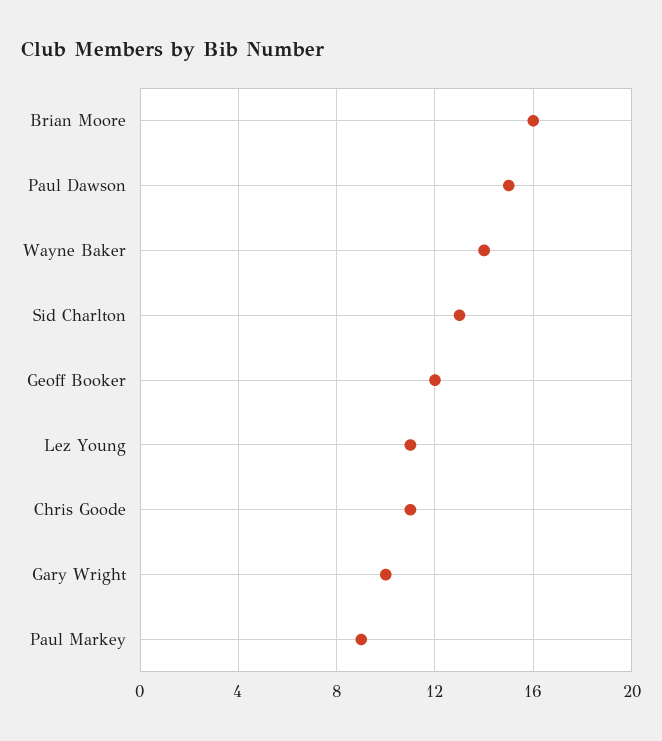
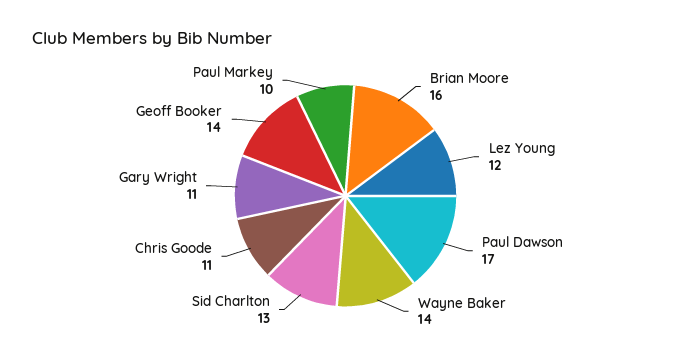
Paul Dawson: 15 -> 17
Geoff Booker: 12 -> 14
Lez Young: 11 -> 12
Gary Wright: 10 -> 11
Paul Markey: 9 -> 10

